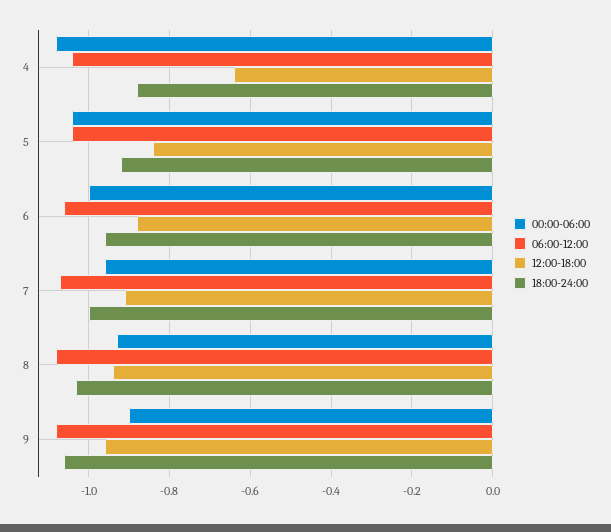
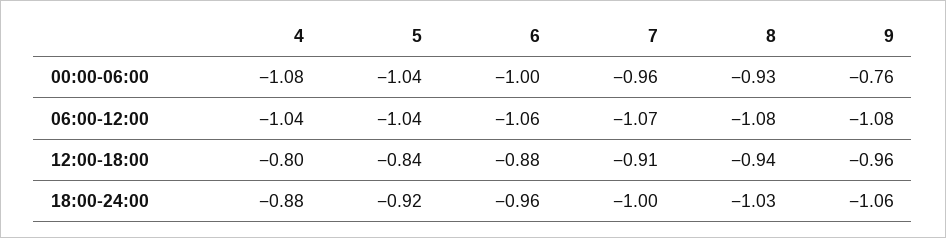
12:00-18:00, 4: -0.65 -> -0.8
00:00-06:00, 9: -0.9 -> -0.76

